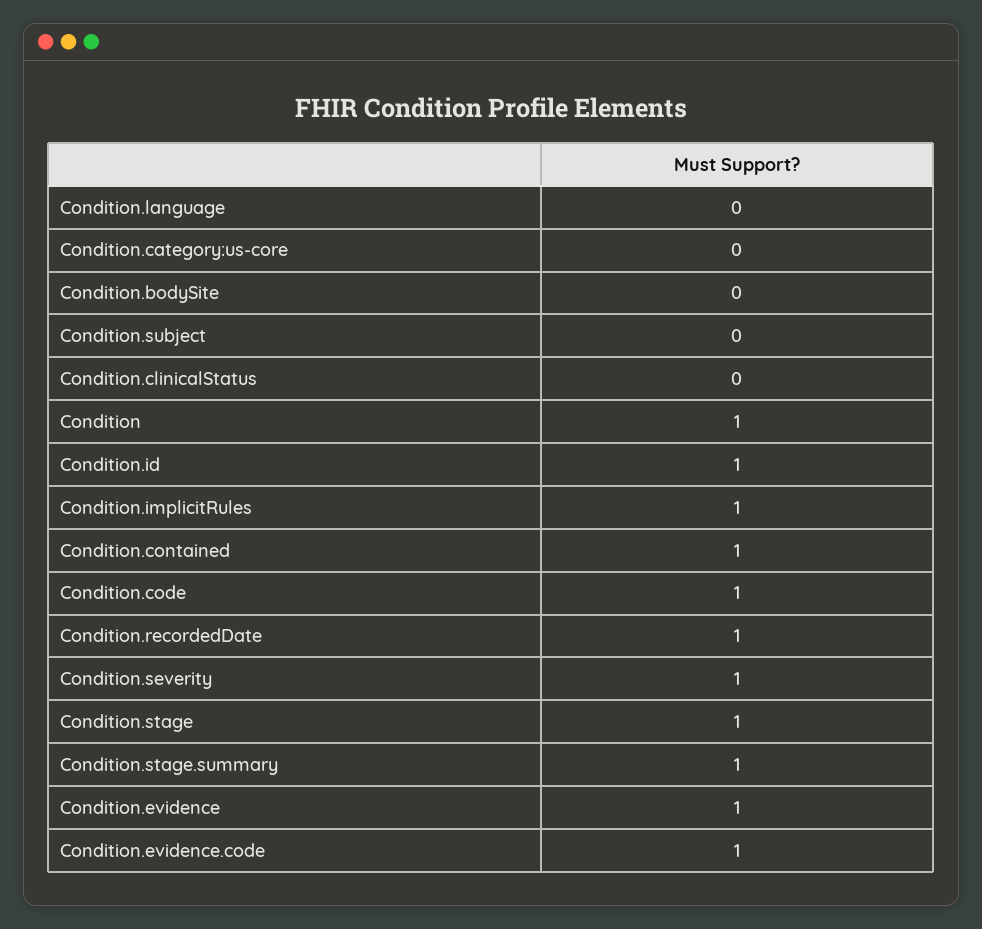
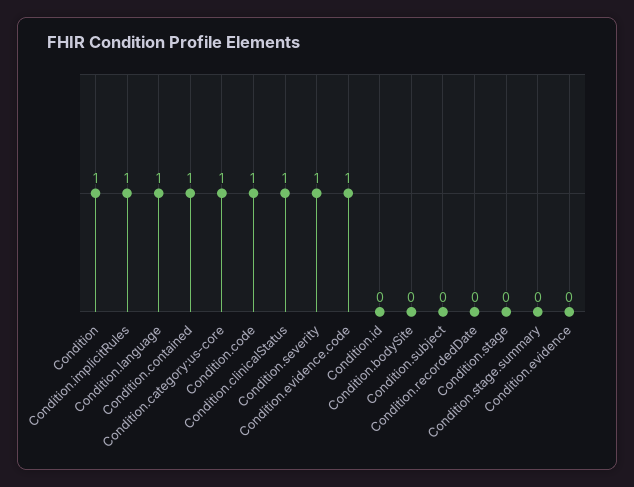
Condition.language: 0 -> 1
Condition.category:us-core: 0 -> 1
Condition.clinicalStatus: 0 -> 1
Condition.id: 1 -> 0
Condition.recordedDate: 1 -> 0
Condition.stage: 1 -> 0
Condition.stage.summary: 1 -> 0
Condition.evidence: 1 -> 0

